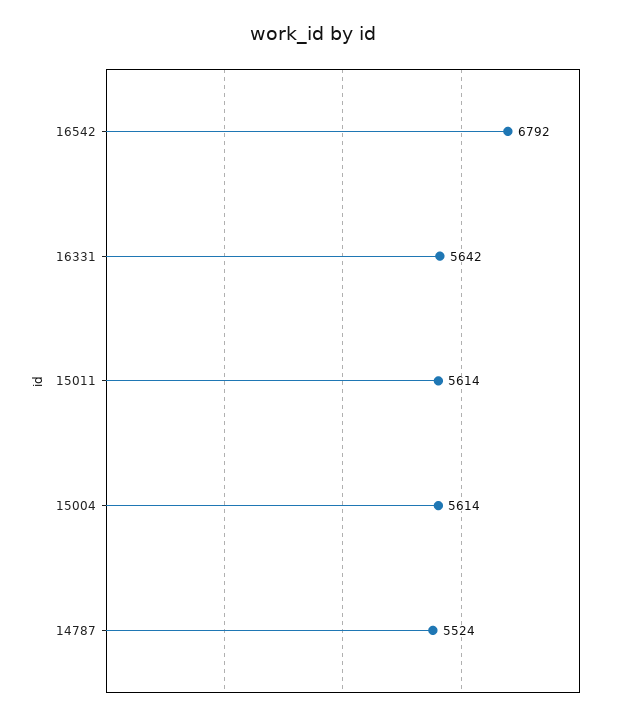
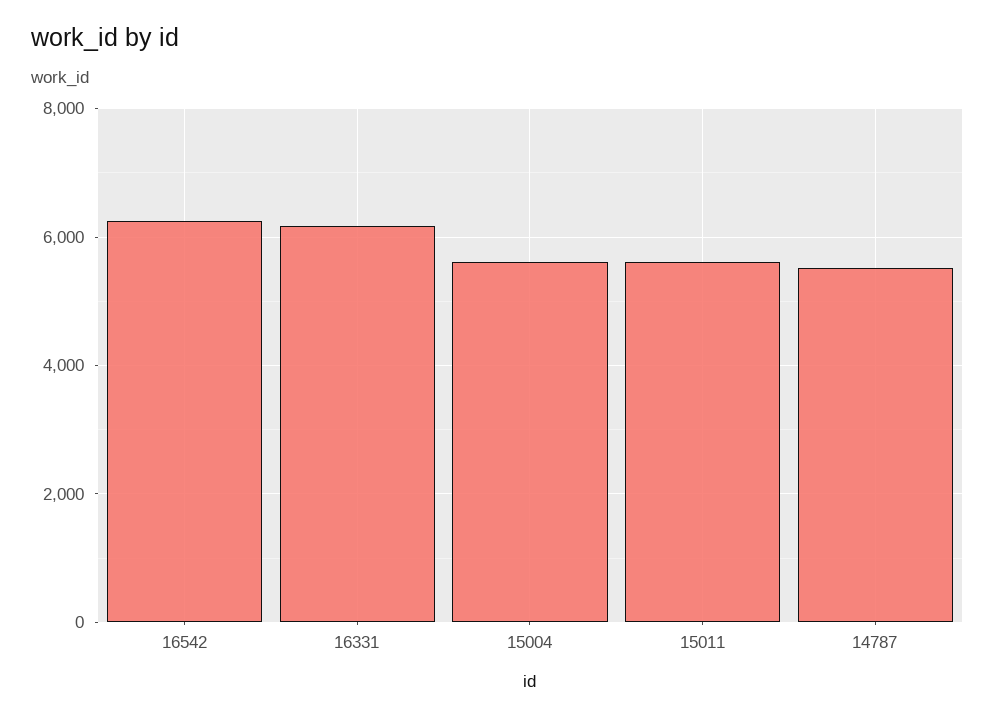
16542: 6792 -> 6200
16331: 5642 -> 6200

